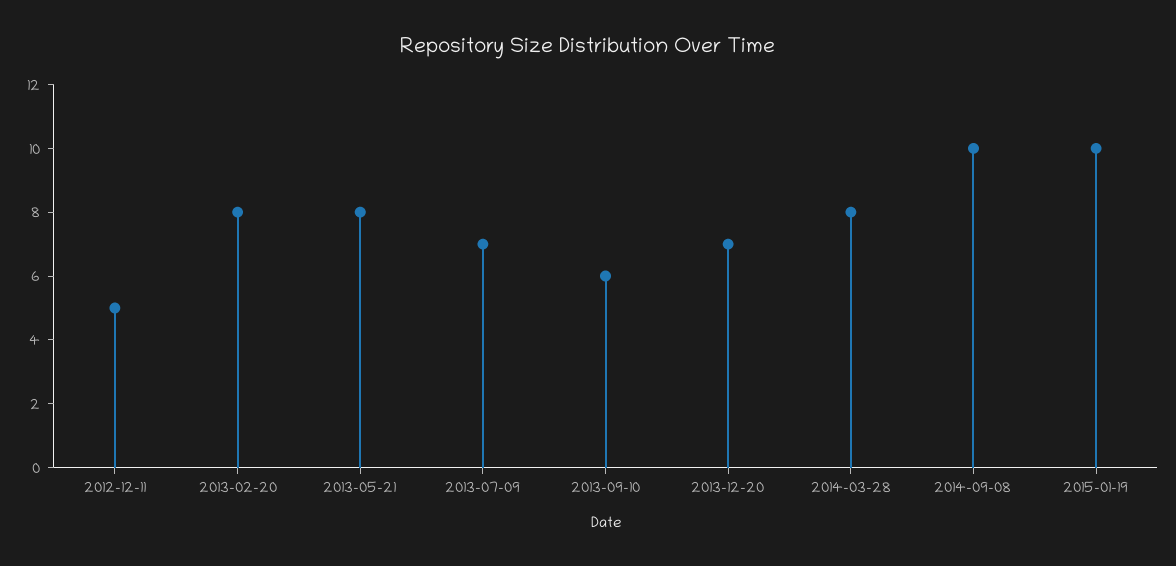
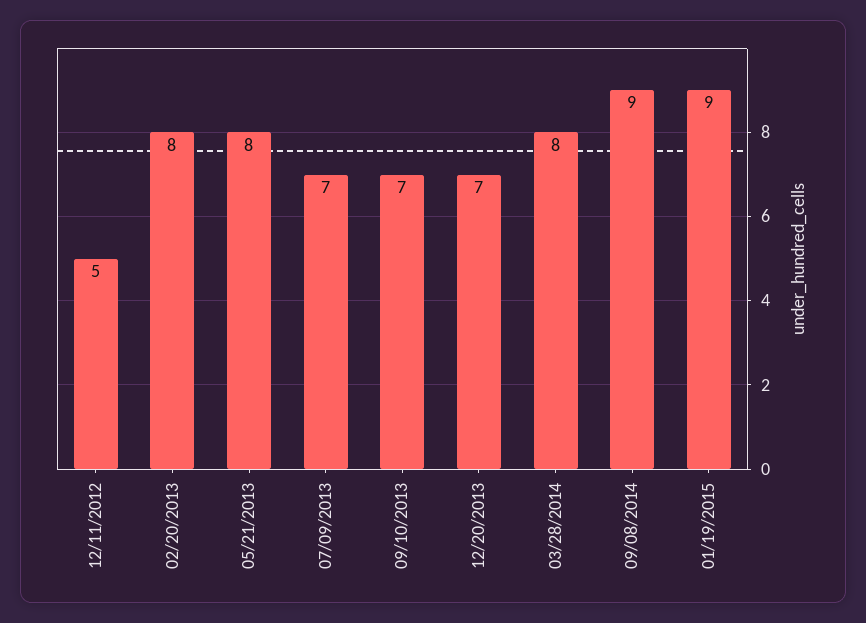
2013-09-10: 6 -> 7
2014-09-08: 10 -> 9
2015-01-19: 10 -> 9

